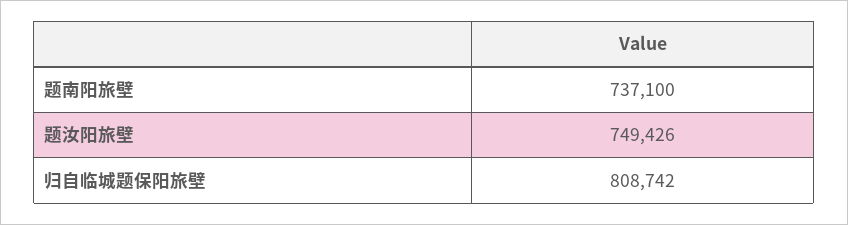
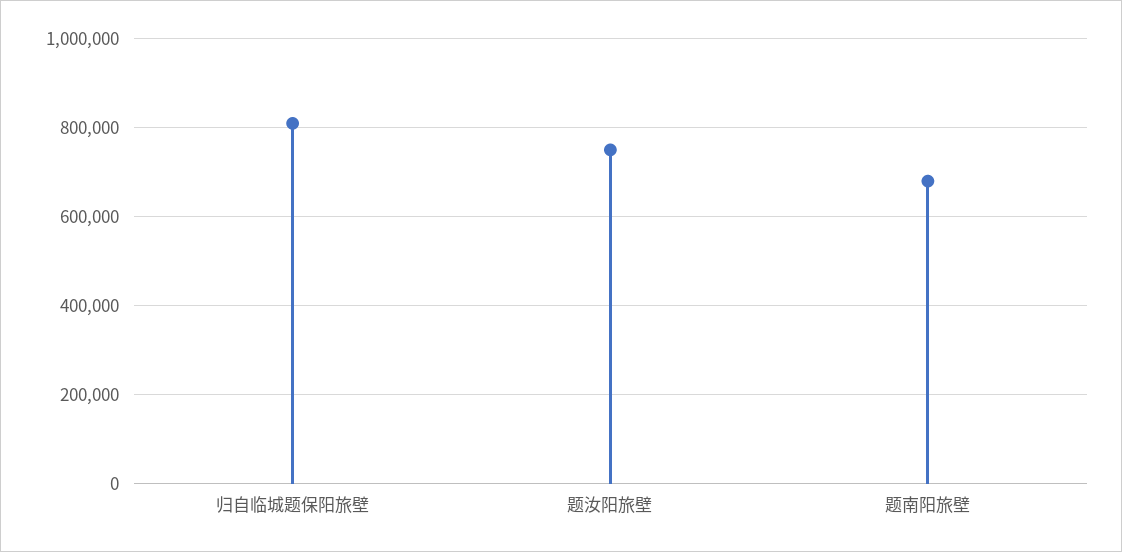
题南阳旅壁: 737100 -> 680000

